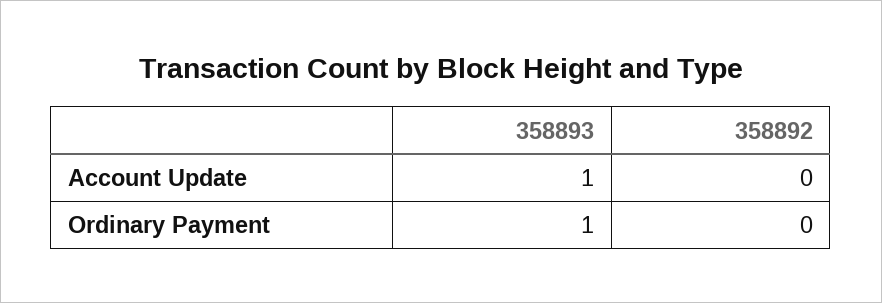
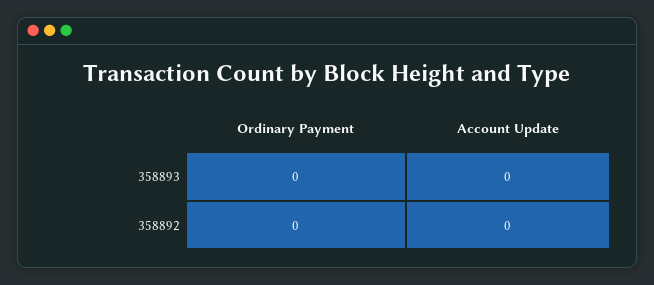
358893, Account Update: 1 -> 0
358893, Ordinary Payment: 1 -> 0

